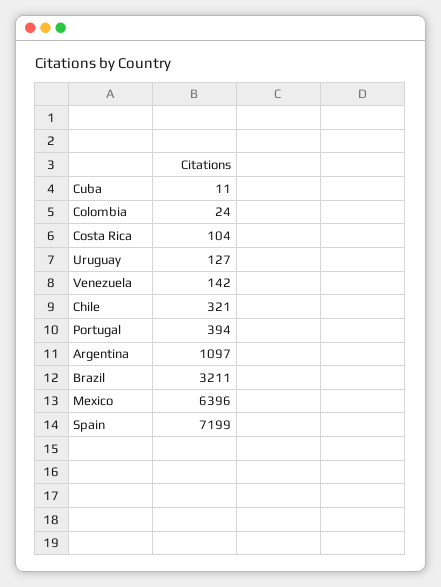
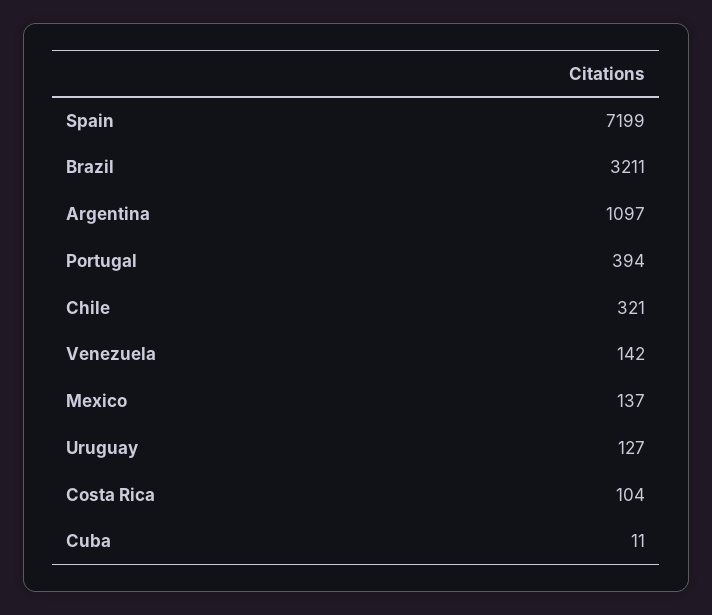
Colombia: 24 -> none
Mexico: 6396 -> 137

